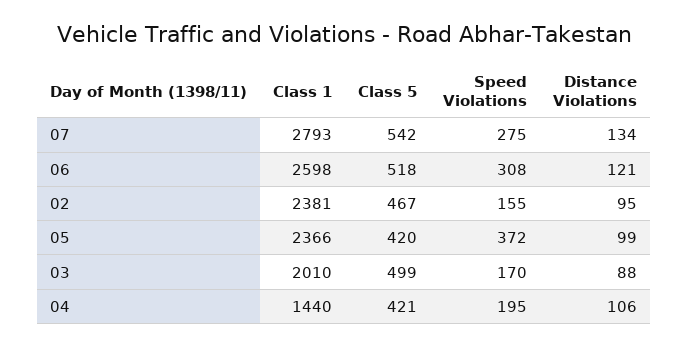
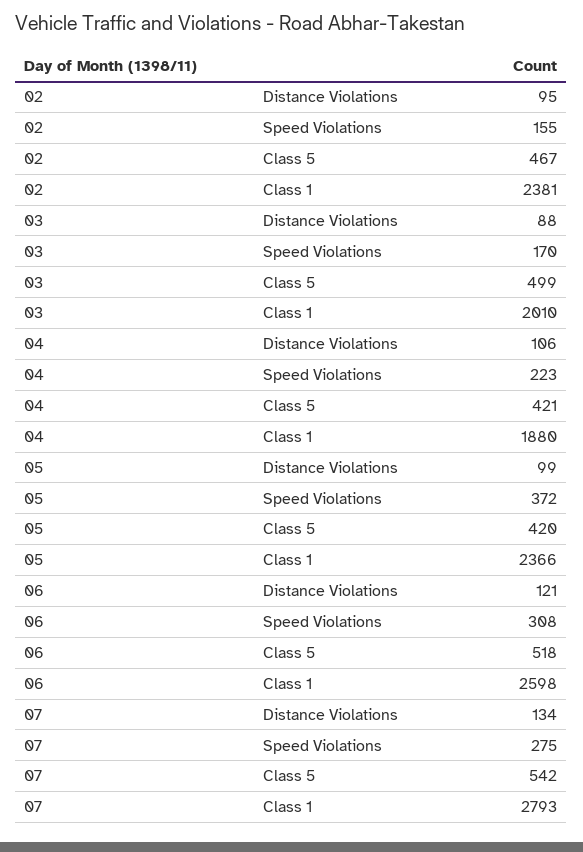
Class 1, 04: 1440 -> 1880
Speed Violations, 04: 195 -> 223

